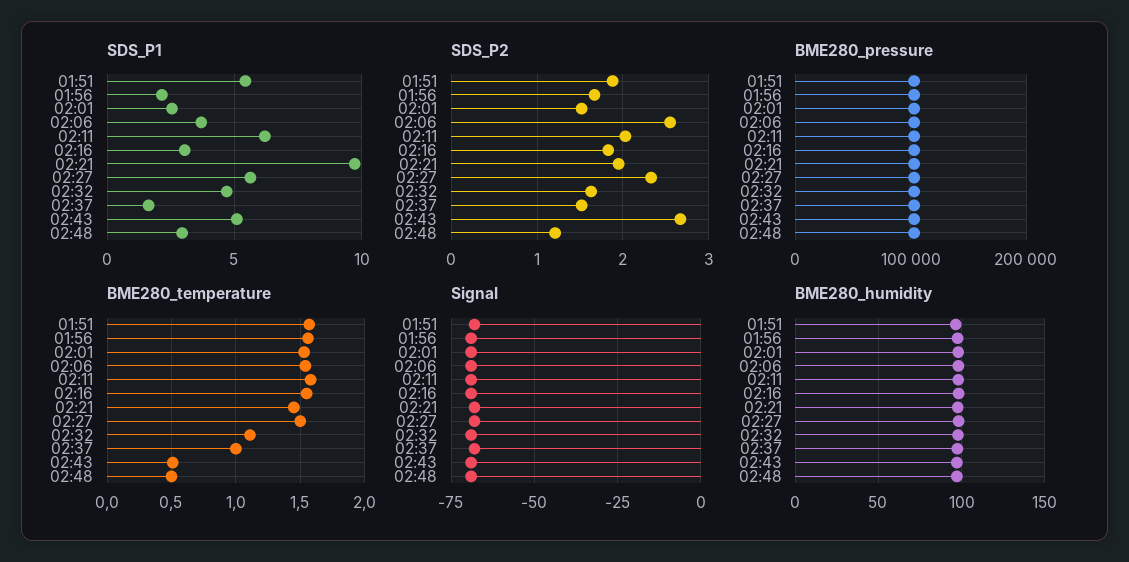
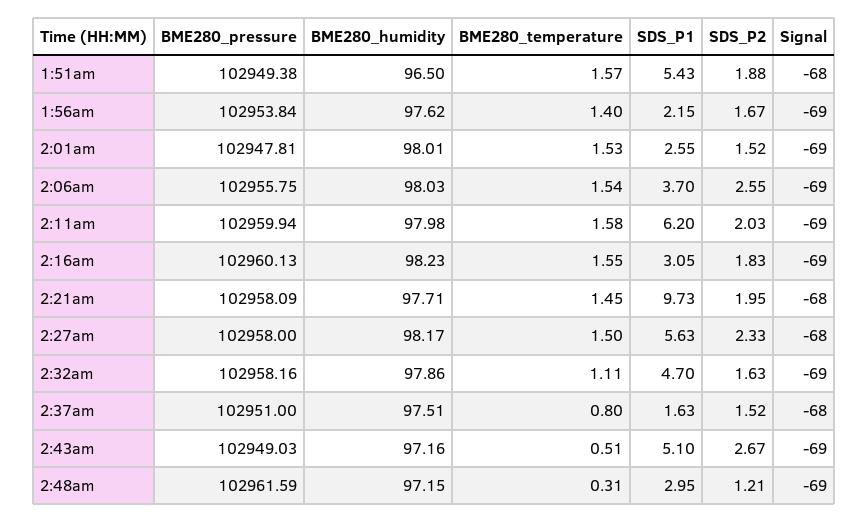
BME280_temperature, 01:56: 1.55 -> 1.4
BME280_temperature, 02:37: 1 -> 0.8
BME280_temperature, 02:48: 0.5 -> 0.31

